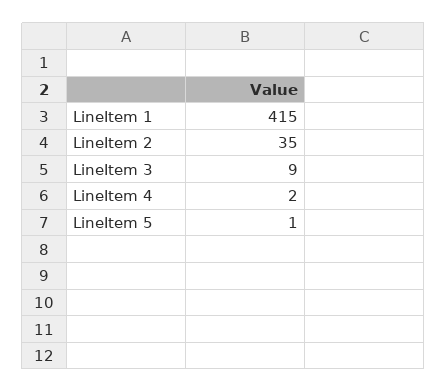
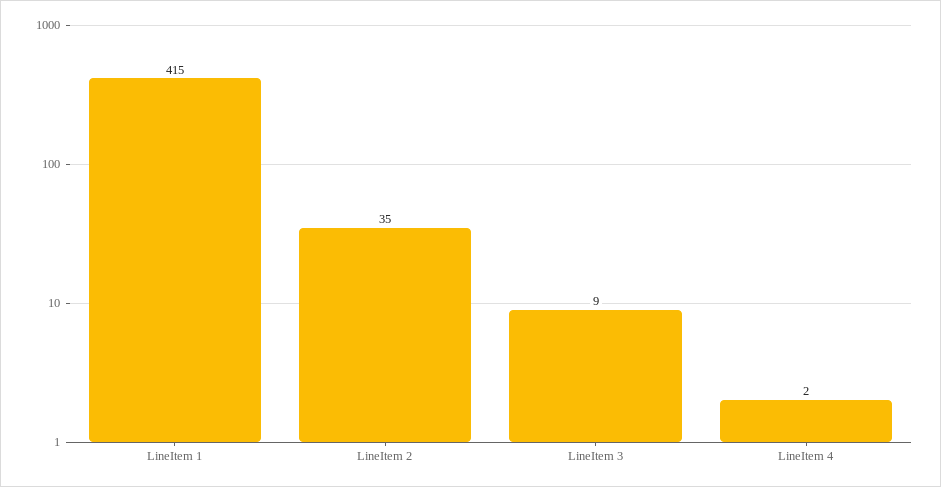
LineItem 5: 1 -> none

